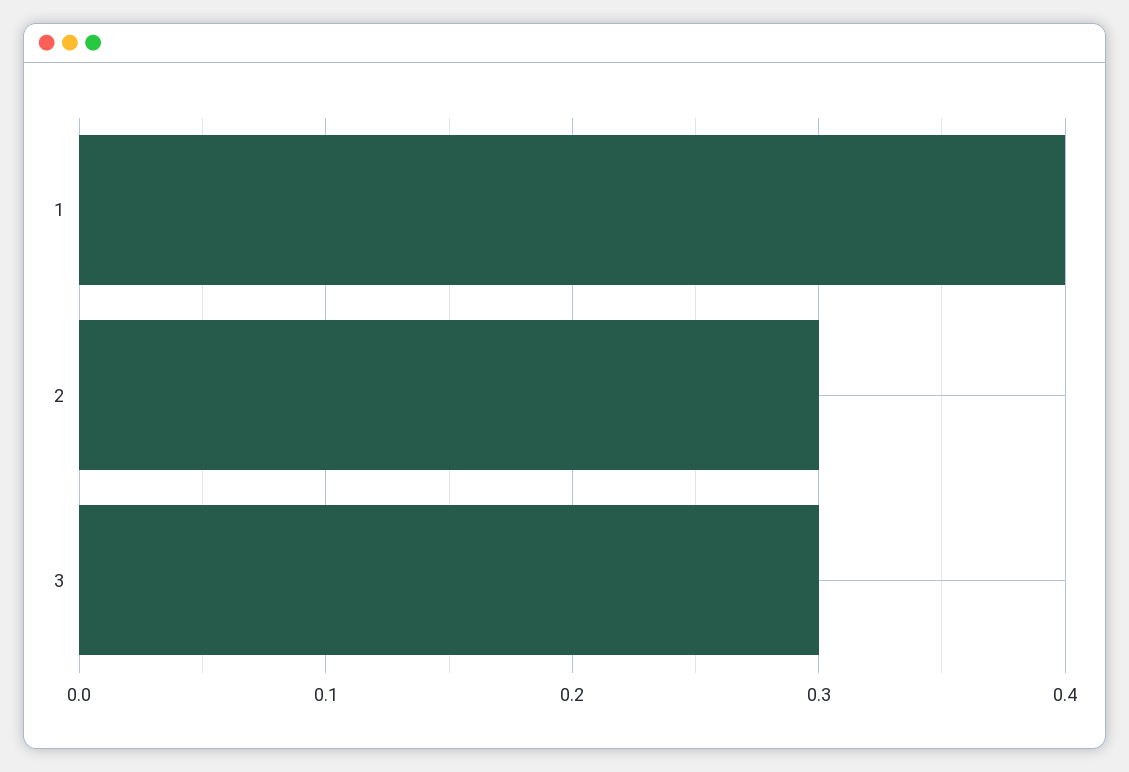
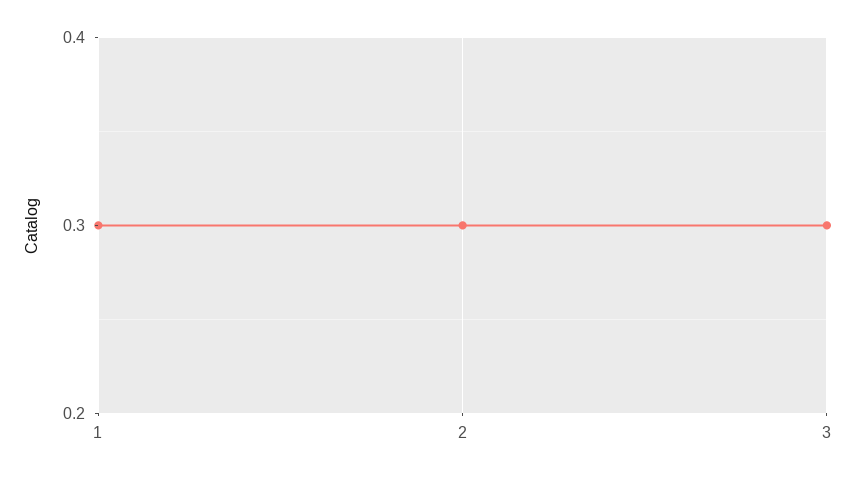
1: 0.4 -> 0.3

